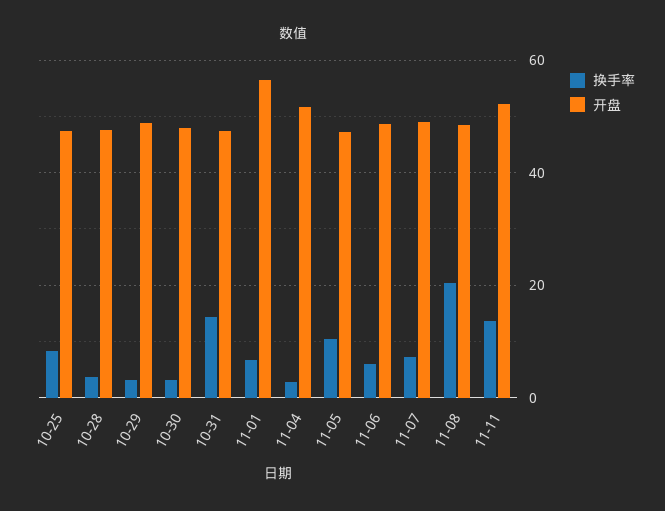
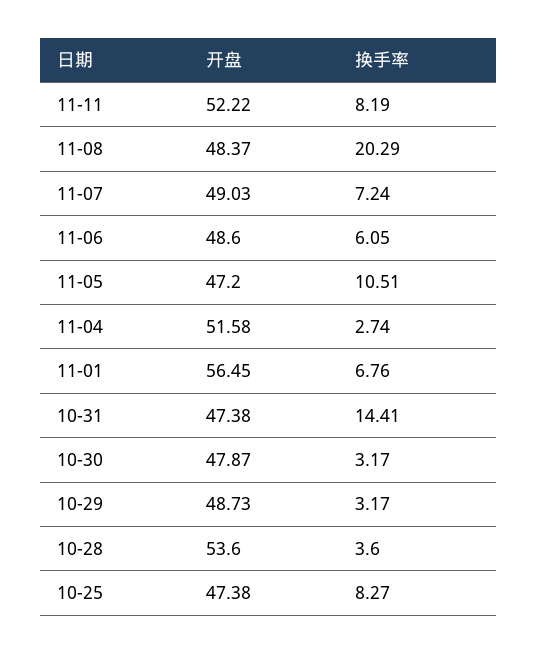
开盘, 10-28: 48 -> 53.6
换手率, 11-11: 14 -> 8.19

